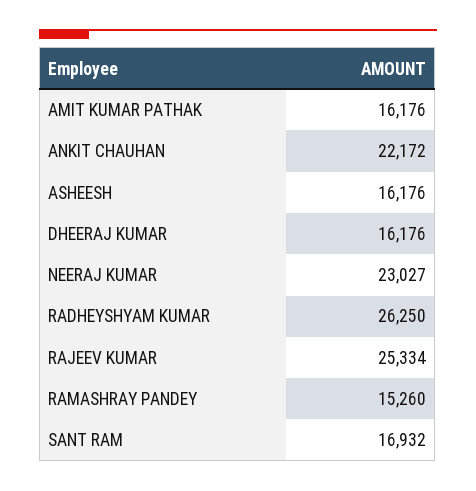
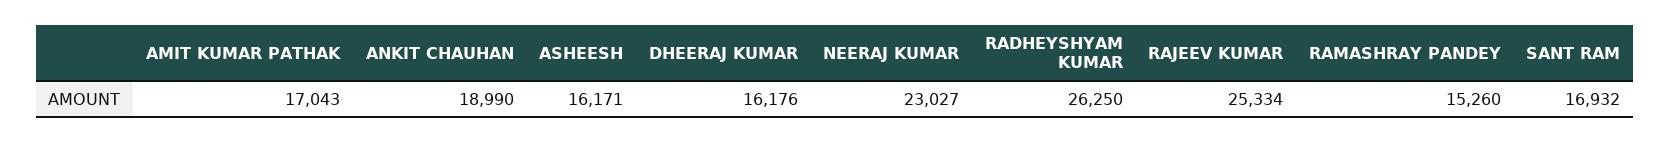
AMIT KUMAR PATHAK: 16176 -> 17043
ANKIT CHAUHAN: 22172 -> 18990
ASHEESH: 16176 -> 16171

